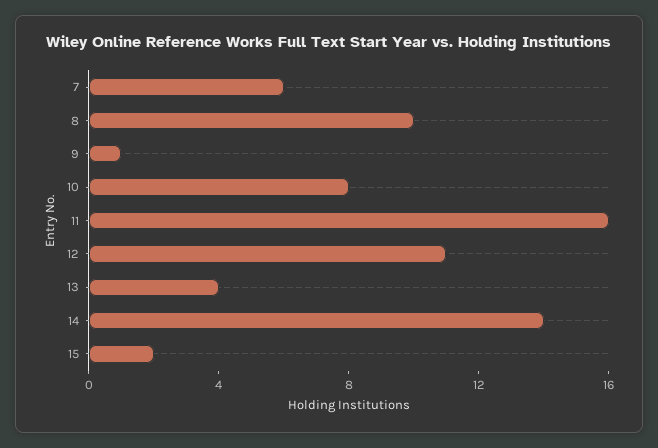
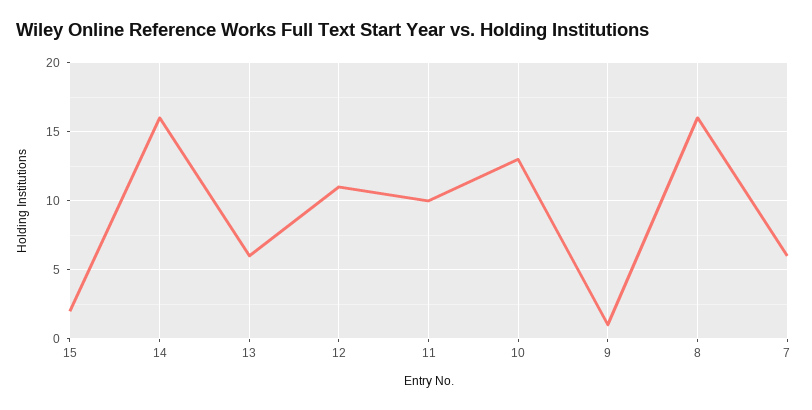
8: 10 -> 16
10: 8 -> 13
11: 16 -> 10
13: 4 -> 6
14: 14 -> 16

